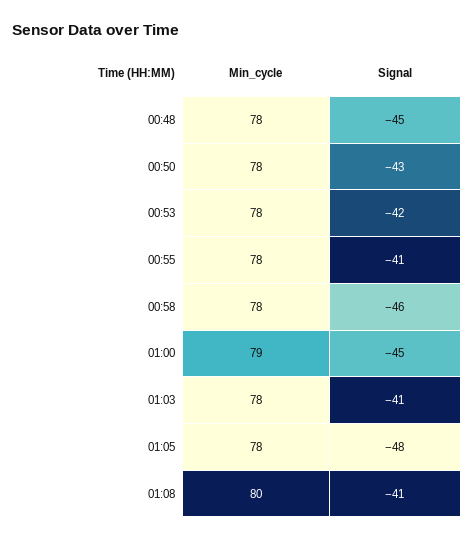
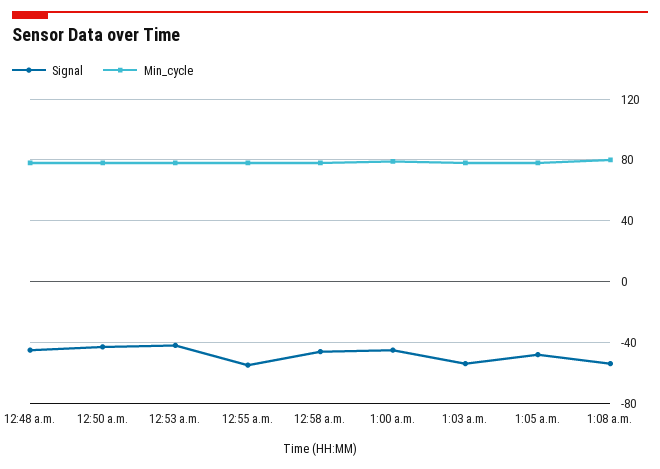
Signal, 00:55: -41 -> -55
Signal, 01:03: -41 -> -55
Signal, 01:08: -41 -> -55

